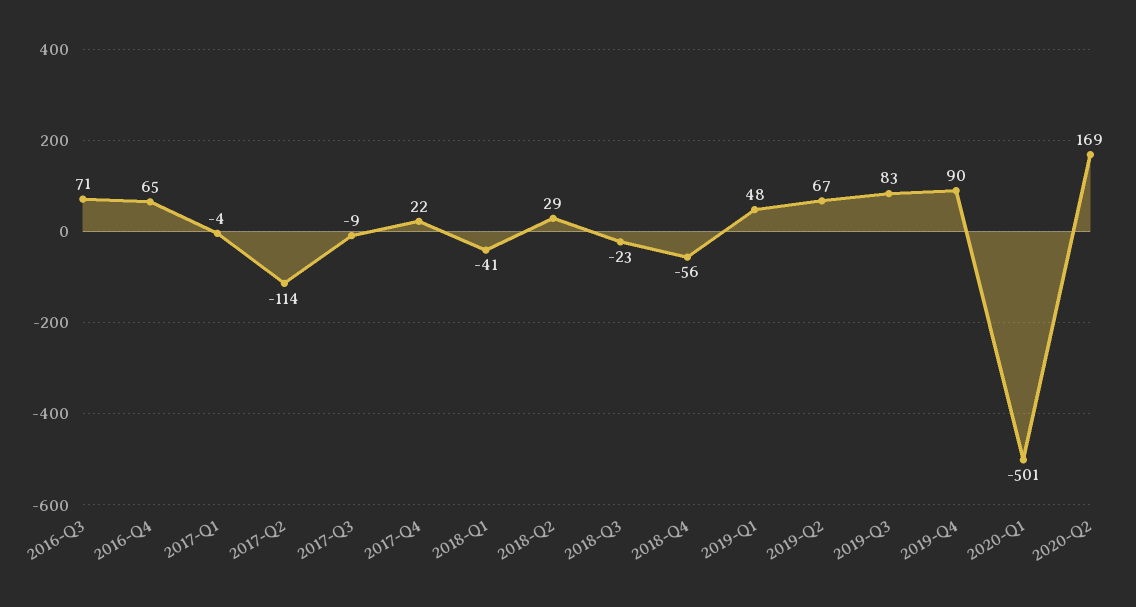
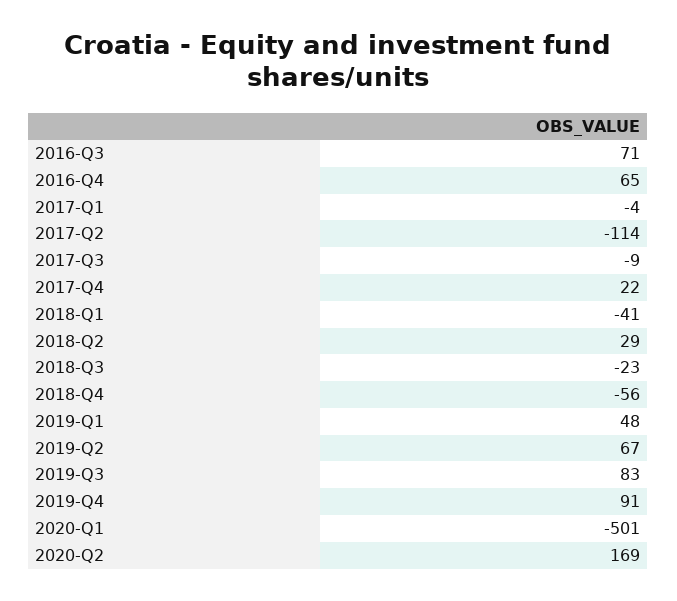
2019-Q4: 90 -> 91

